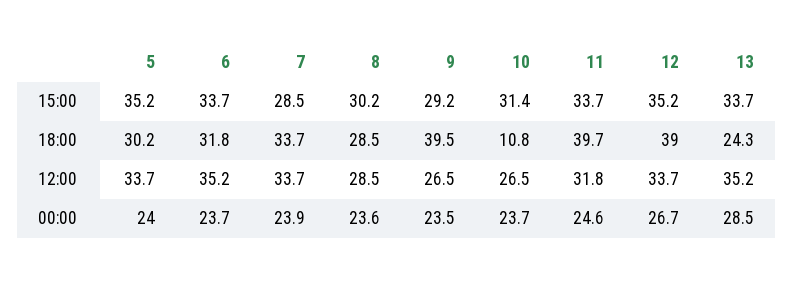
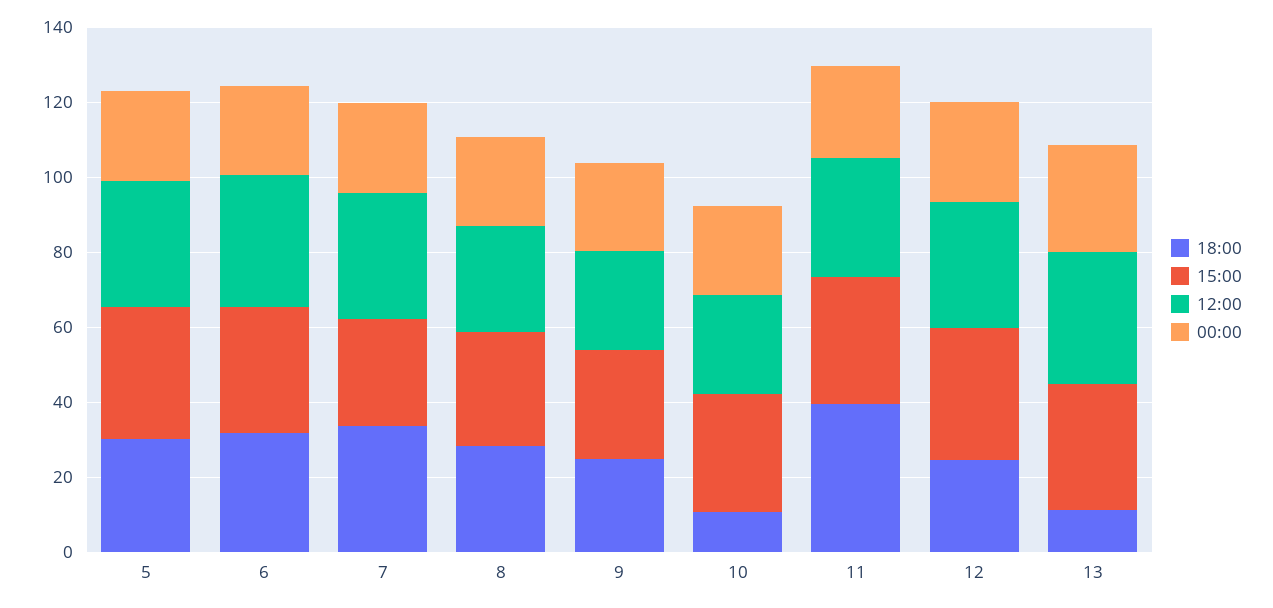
18:00, 9: 39.5 -> 25
18:00, 12: 39 -> 25
18:00, 13: 24.3 -> 10

